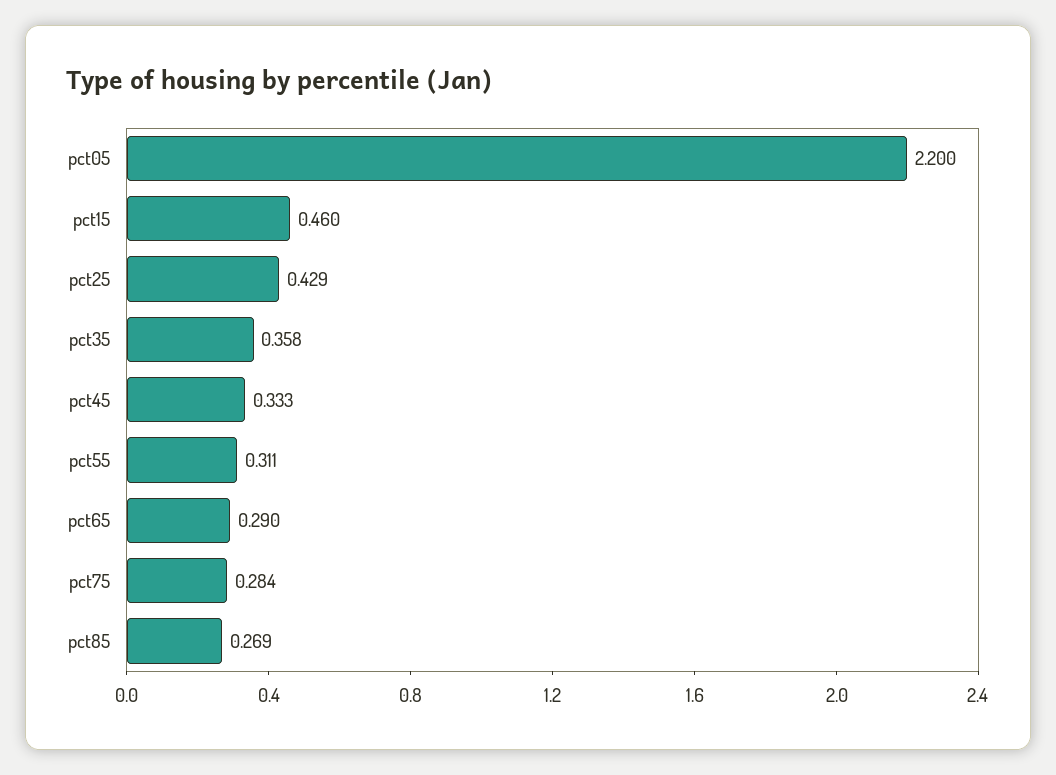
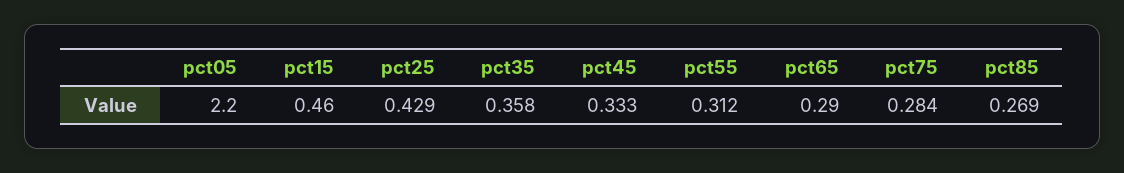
pct55: 0.311 -> 0.312

